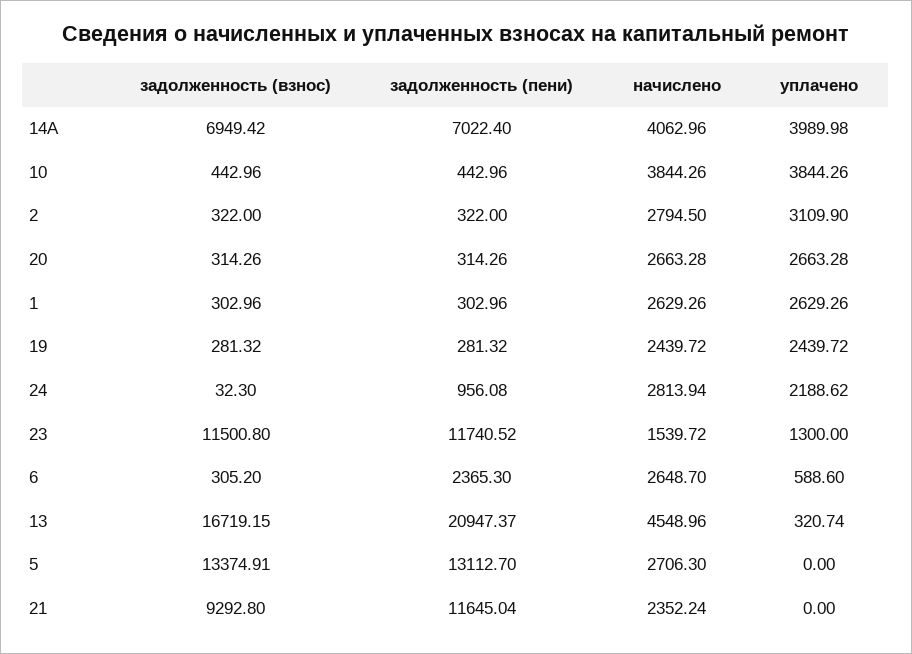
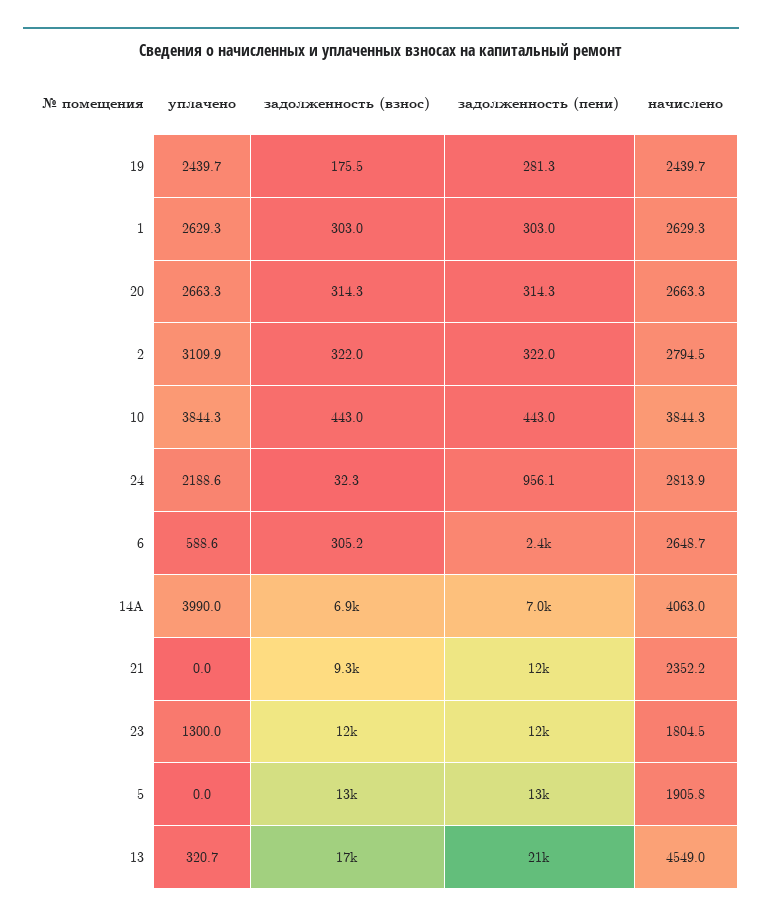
задолженность (взнос), 19: 281.32 -> 175.5
начислено, 23: 1539.72 -> 1804.5
начислено, 5: 2706.3 -> 1905.8

